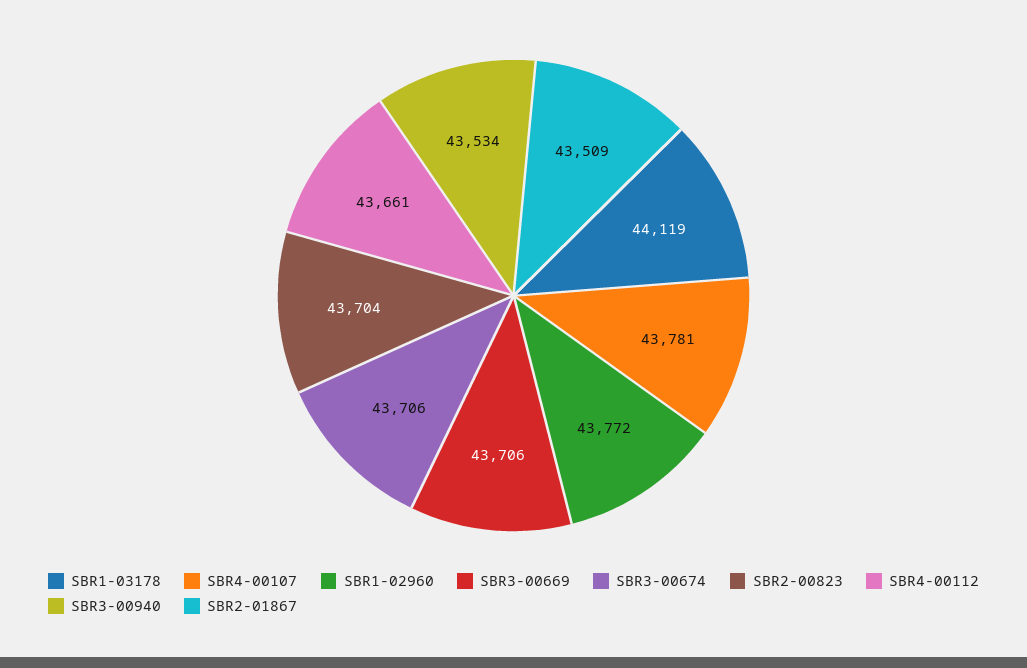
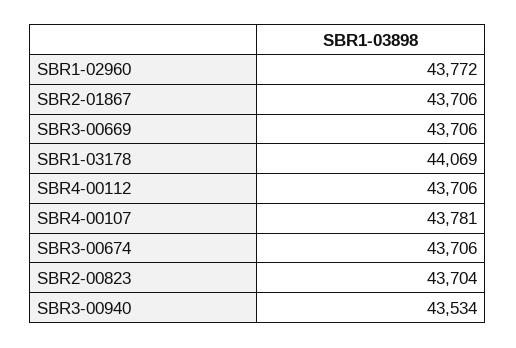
SBR1-03178: 44119 -> 44069
SBR4-00112: 43661 -> 43706
SBR2-01867: 43509 -> 43706

